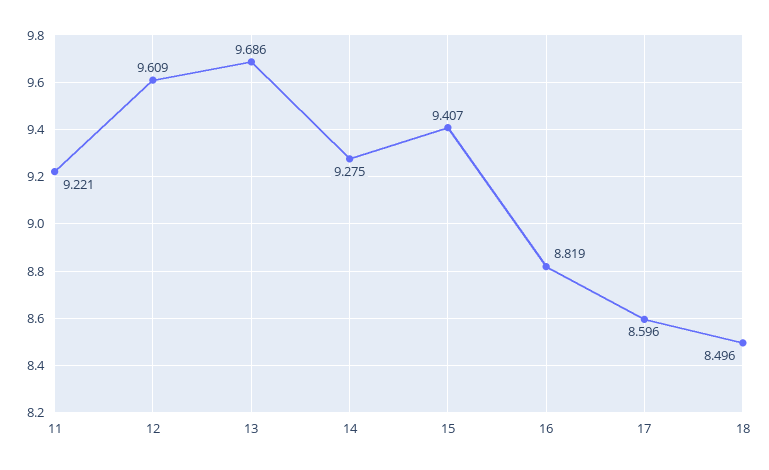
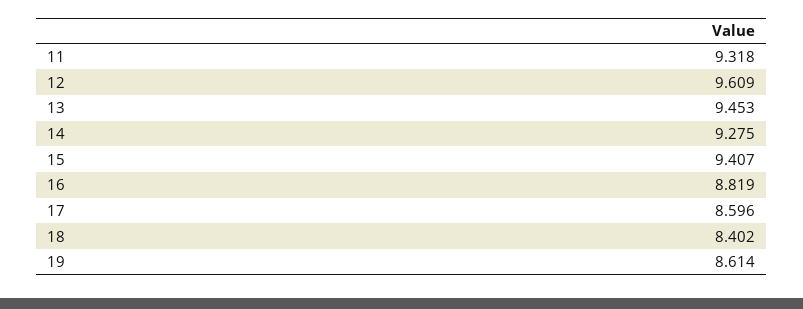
11: 9.221 -> 9.318
13: 9.686 -> 9.453
18: 8.496 -> 8.402
19: none -> 8.614

